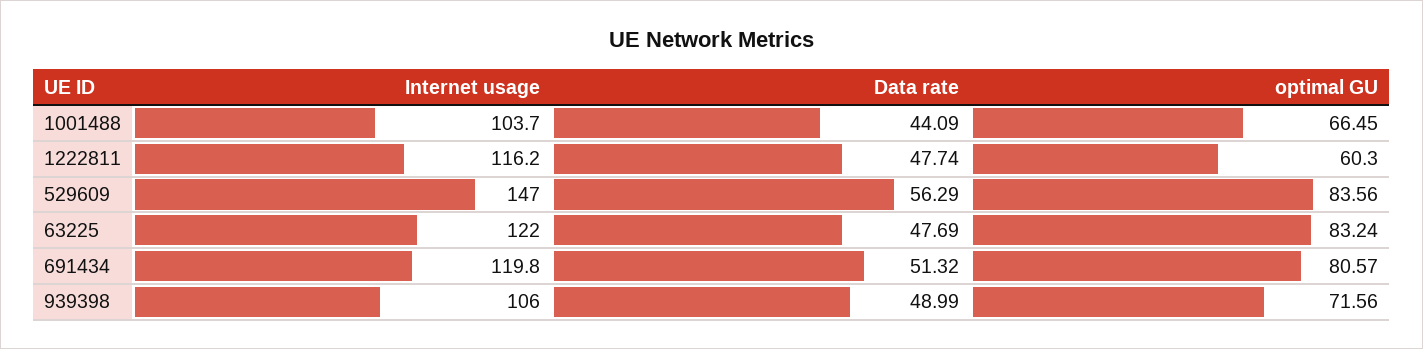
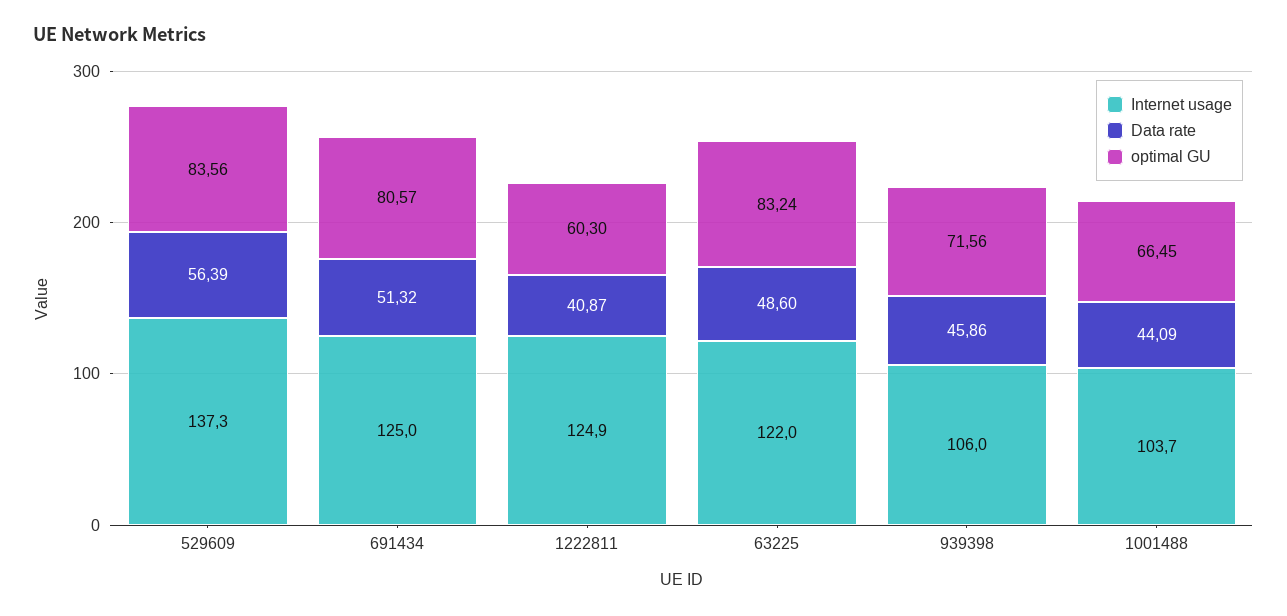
Internet usage, 1222811: 116.2 -> 124.9
Data rate, 1222811: 47.74 -> 40.87
Internet usage, 529609: 147 -> 137.3
Data rate, 529609: 56.29 -> 56.39
Data rate, 63225: 47.69 -> 48.6
Internet usage, 691434: 119.8 -> 125
Data rate, 939398: 48.99 -> 45.86

